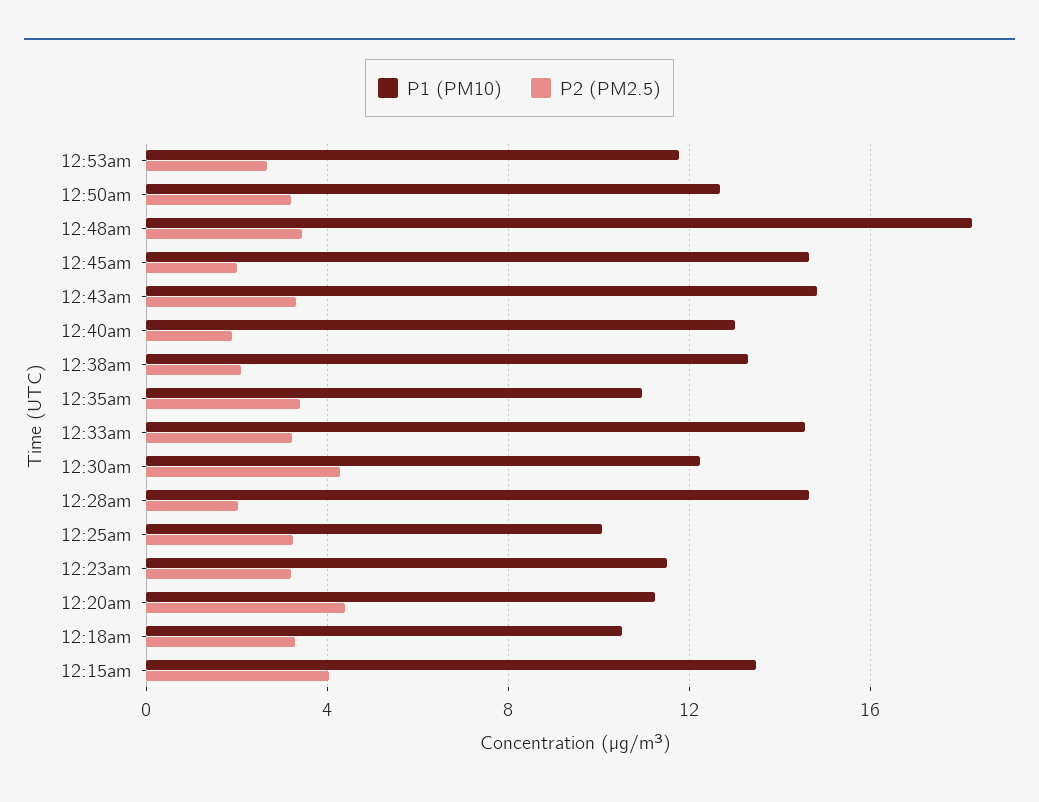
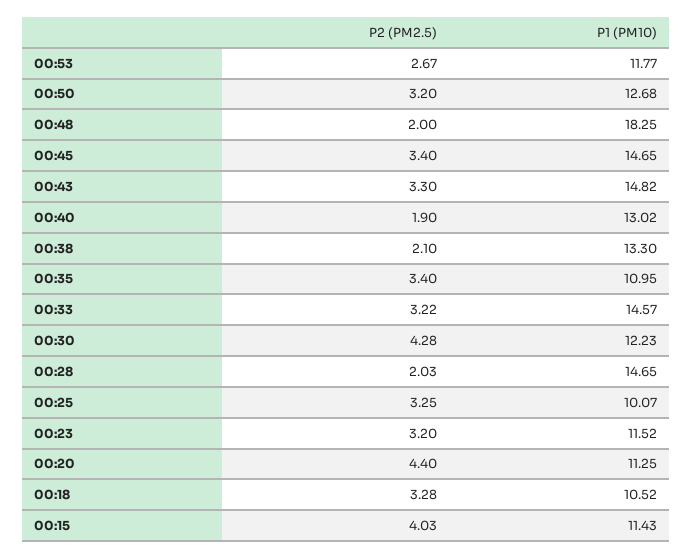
P2 (PM2.5), 12:48am: 3.5 -> 2
P2 (PM2.5), 12:45am: 2 -> 3.4
P1 (PM10), 12:15am: 13.5 -> 11.43

